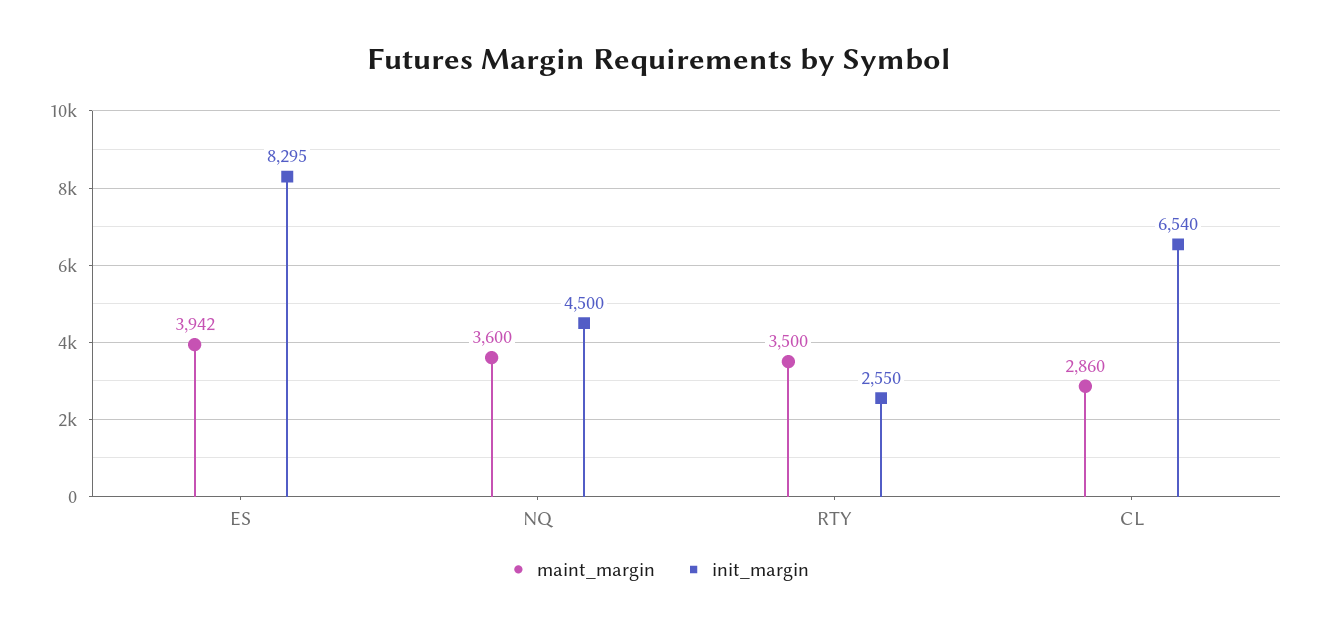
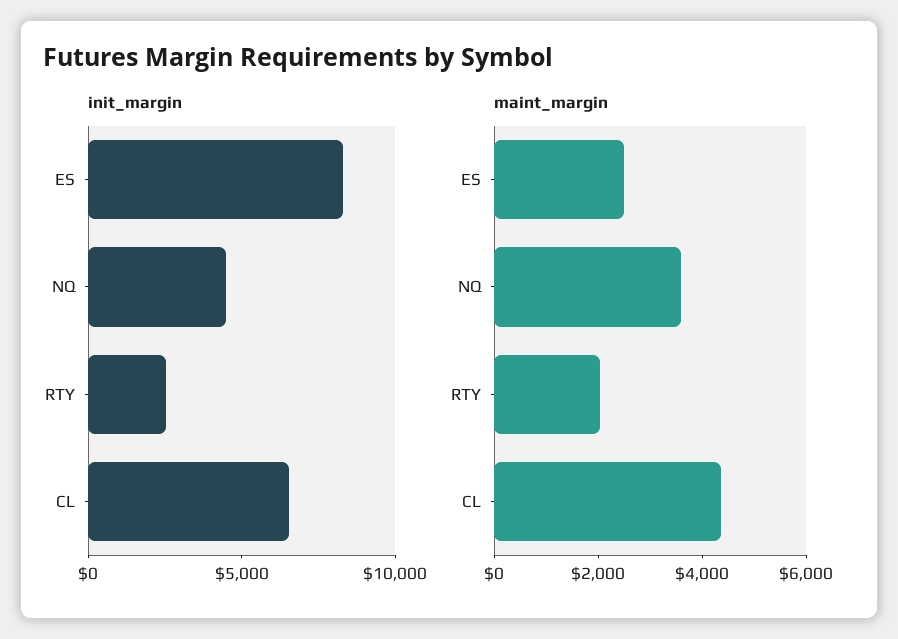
maint_margin, ES: 3942 -> 2500
maint_margin, RTY: 3500 -> 2000
maint_margin, CL: 2860 -> 4500

